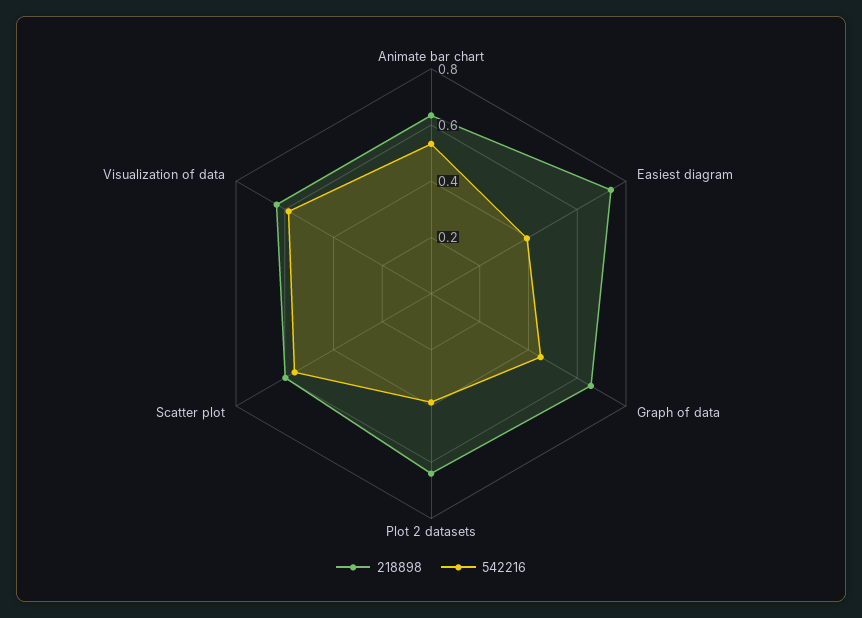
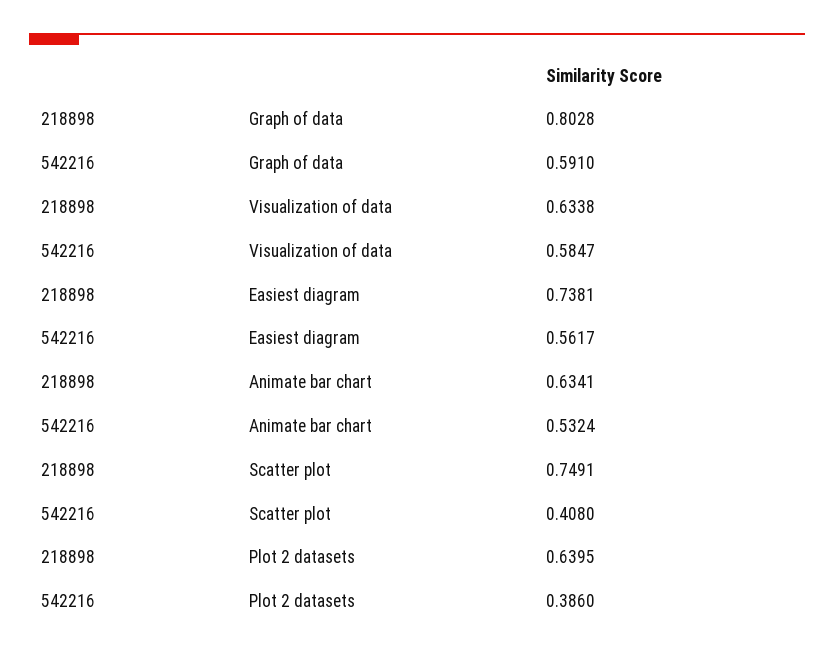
542216, Easiest diagram: 0.4 -> 0.5617
218898, Graph of data: 0.65 -> 0.8028
542216, Graph of data: 0.45 -> 0.591
218898, Scatter plot: 0.6 -> 0.7491
542216, Scatter plot: 0.55 -> 0.408

